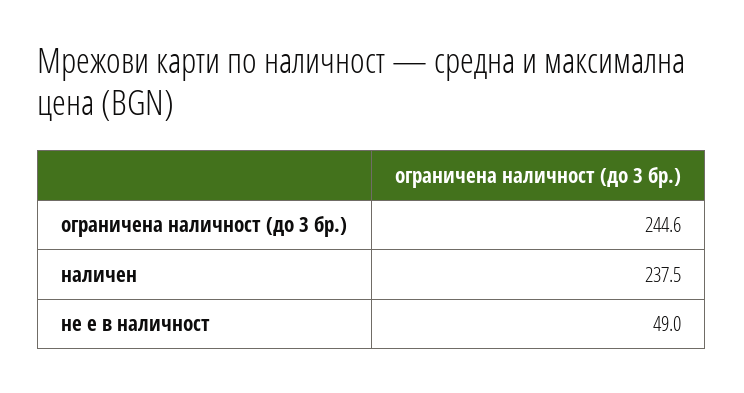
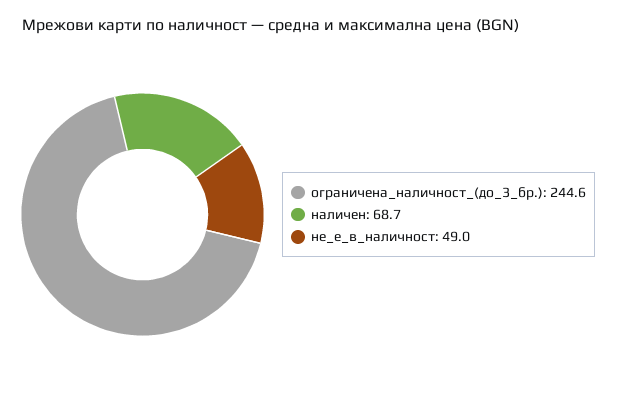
наличен: 237.5 -> 68.7

